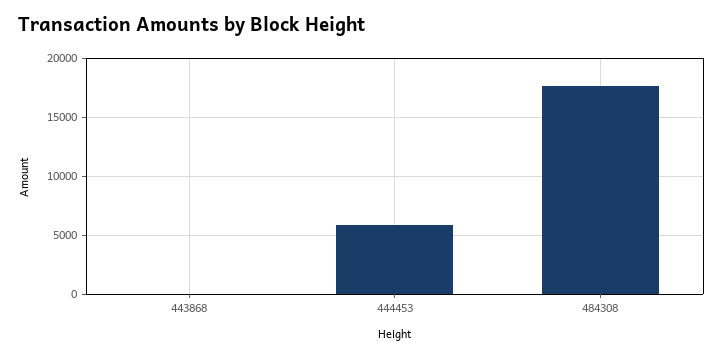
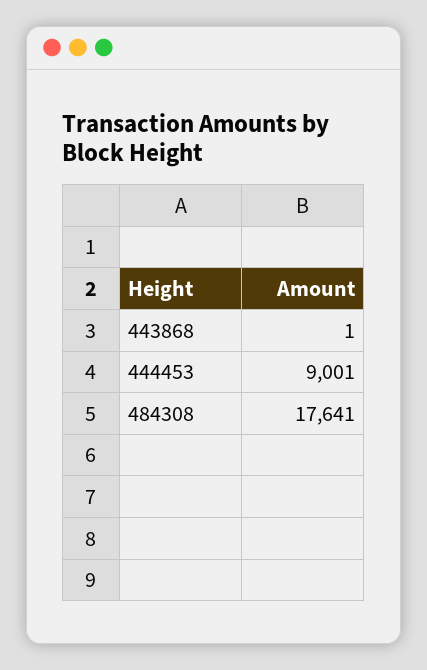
444453: 6000 -> 9001

